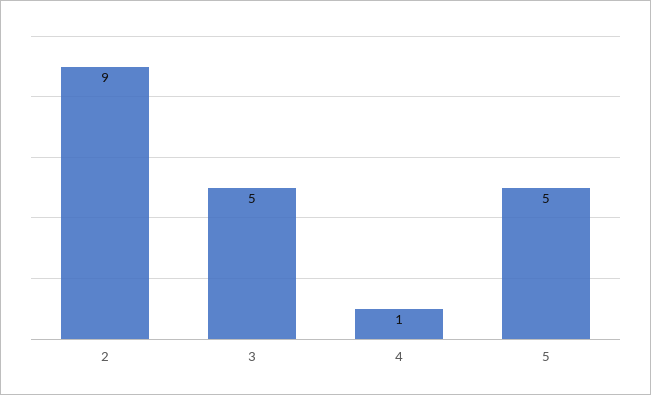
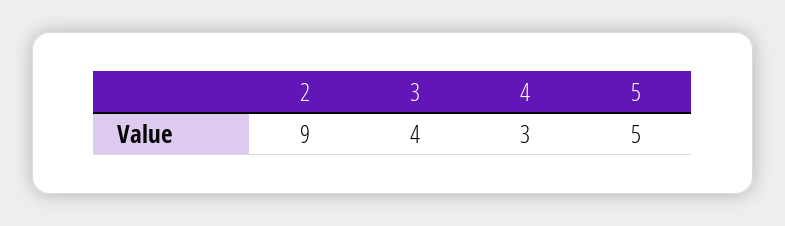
3: 5 -> 4
4: 1 -> 3

